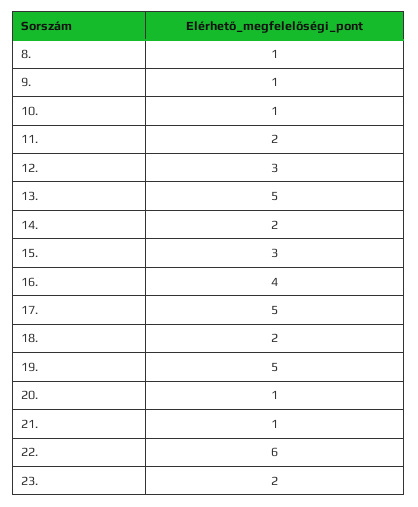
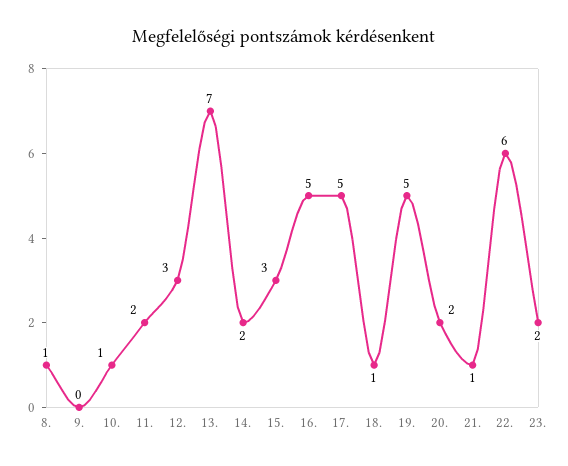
9.: 1 -> 0
13.: 5 -> 7
16.: 4 -> 5
18.: 2 -> 1
20.: 1 -> 2

